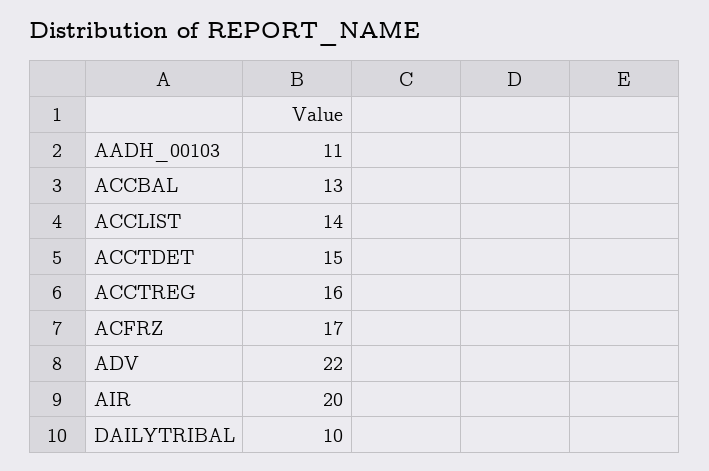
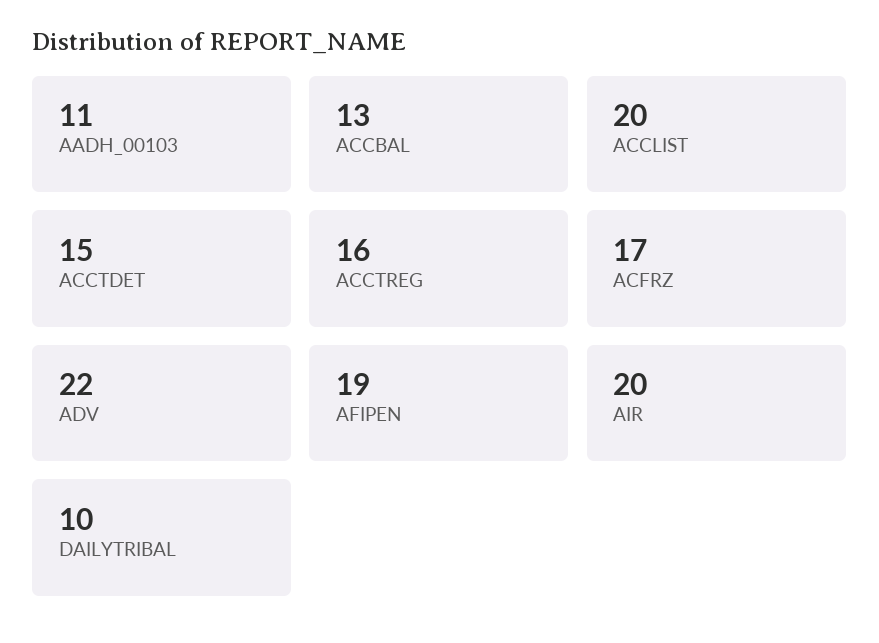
ACCLIST: 14 -> 20
AFIPEN: none -> 19

